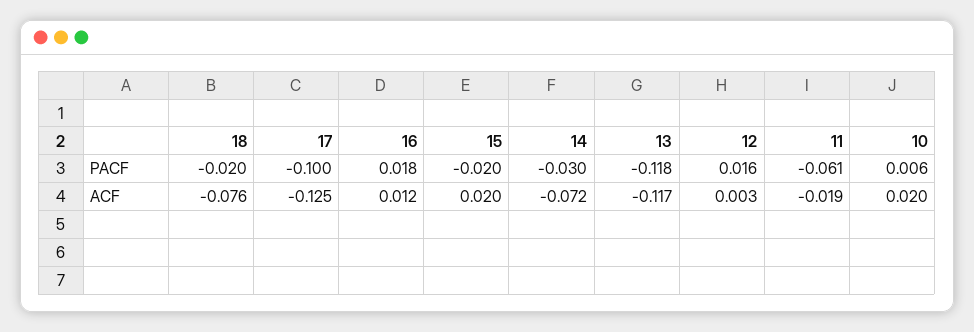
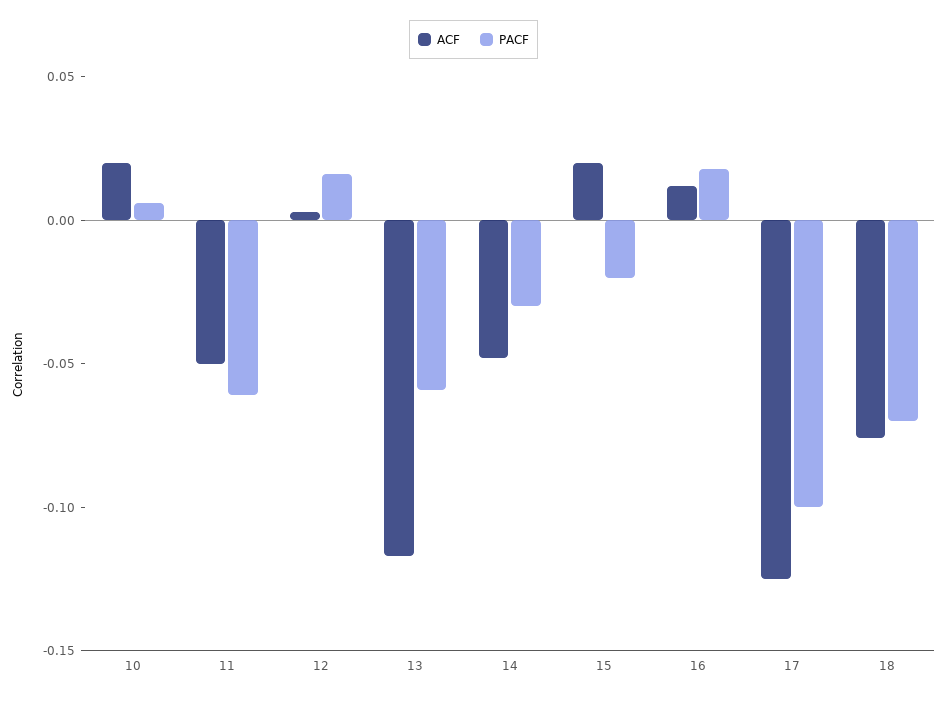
PACF, 18: -0.02 -> -0.07
PACF, 13: -0.118 -> -0.06
ACF, 14: -0.072 -> -0.05
ACF, 11: -0.019 -> -0.05

